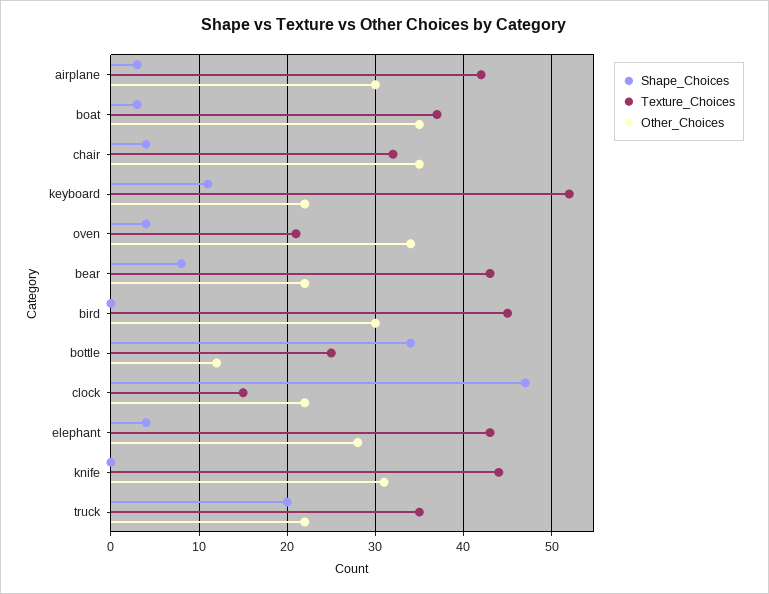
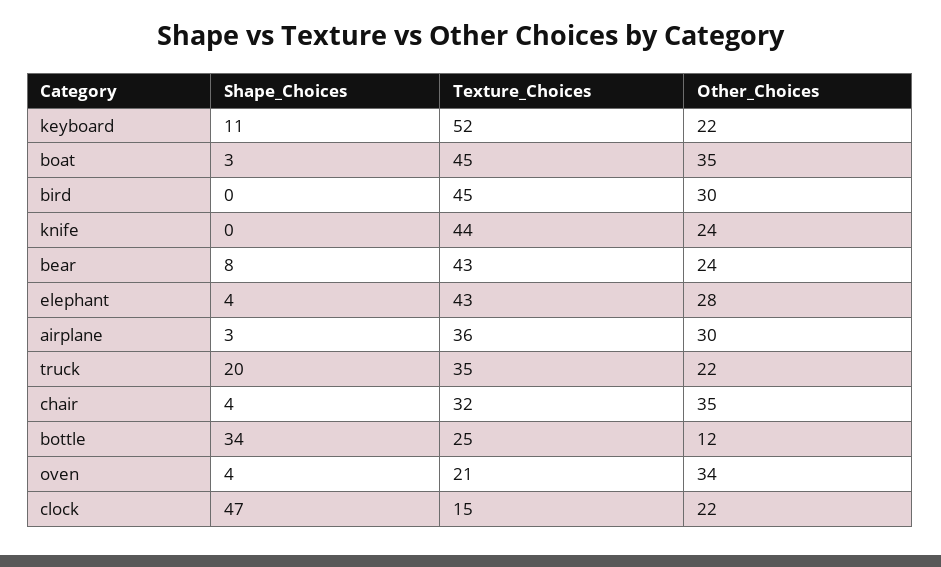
Texture_Choices, airplane: 42 -> 36
Texture_Choices, boat: 37 -> 45
Other_Choices, bear: 22 -> 24
Other_Choices, knife: 31 -> 24

